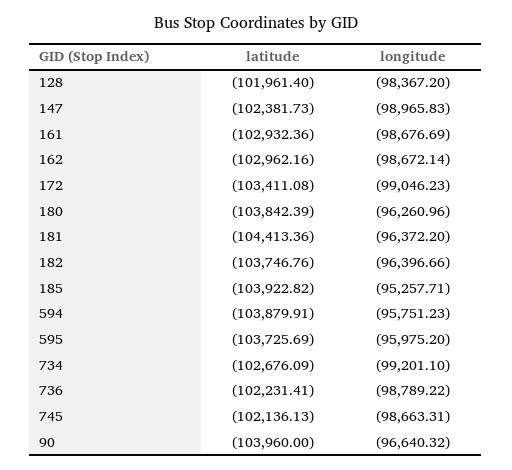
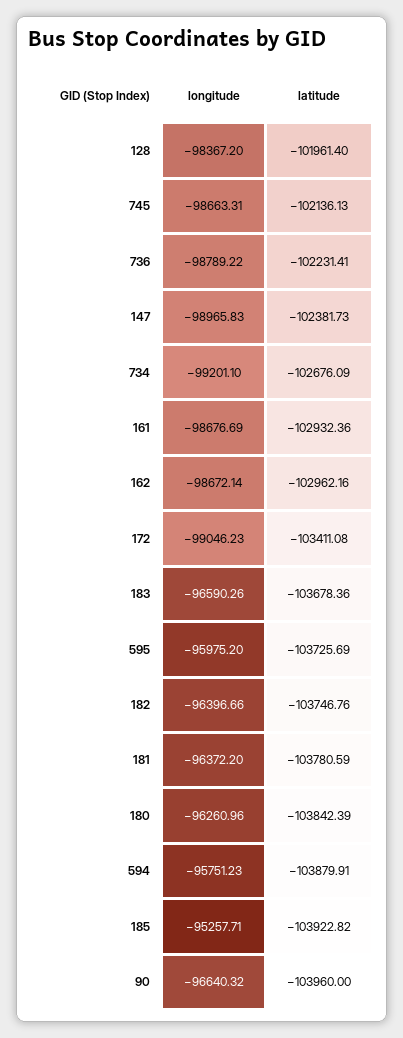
latitude, 181: -104413.36 -> -103780.59
longitude, 183: none -> -96590.26
latitude, 183: none -> -103678.36

